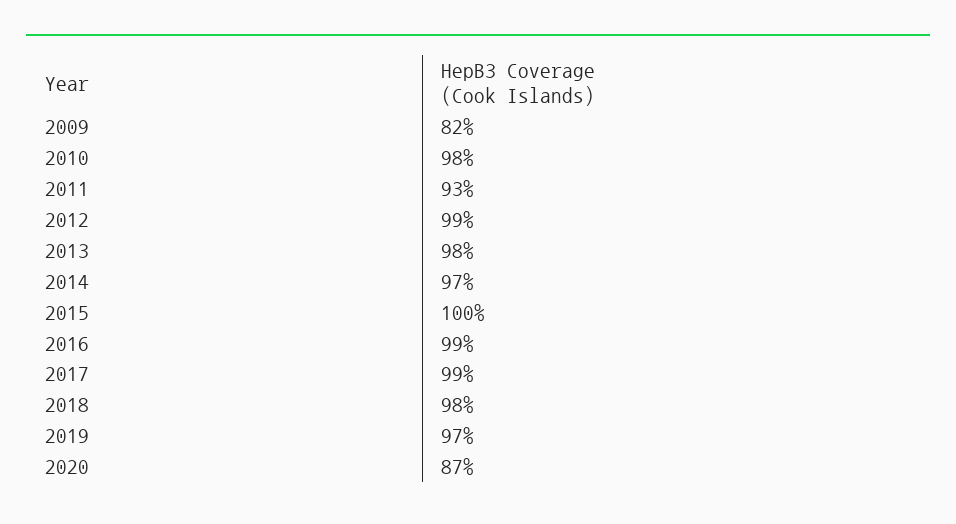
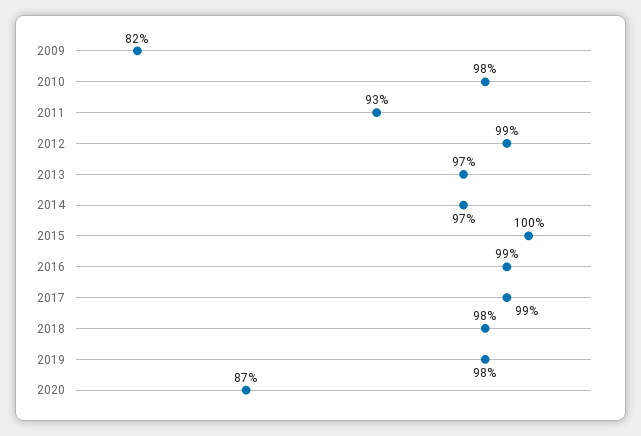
2013: 98 -> 97
2019: 97 -> 98

